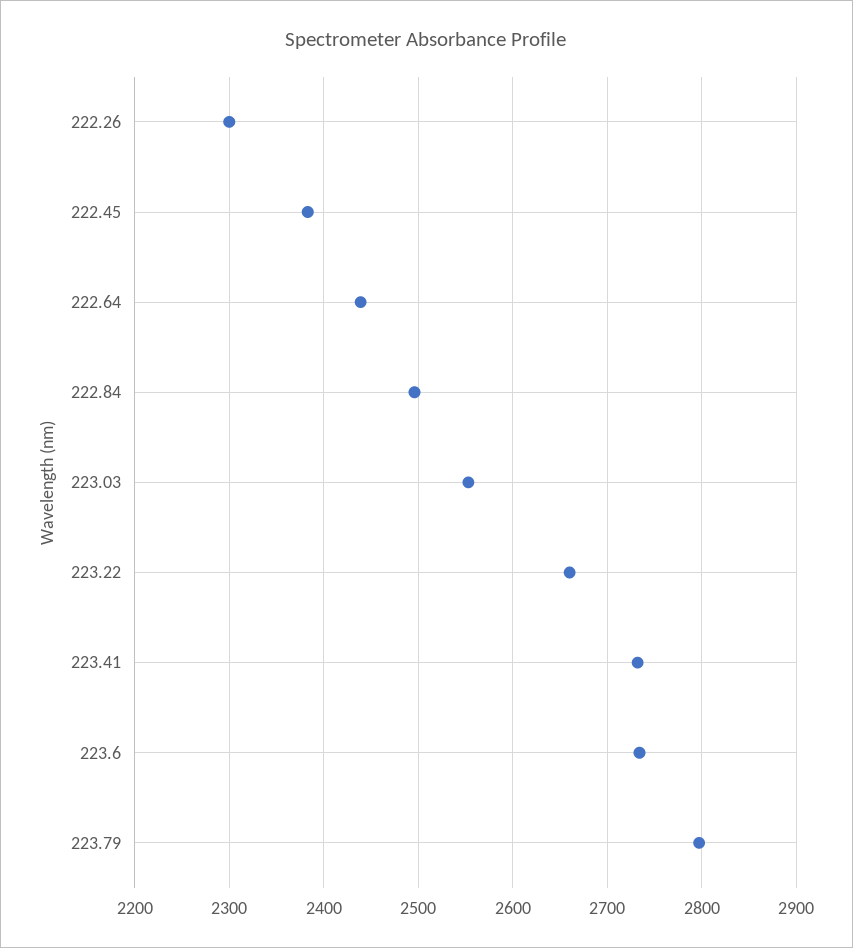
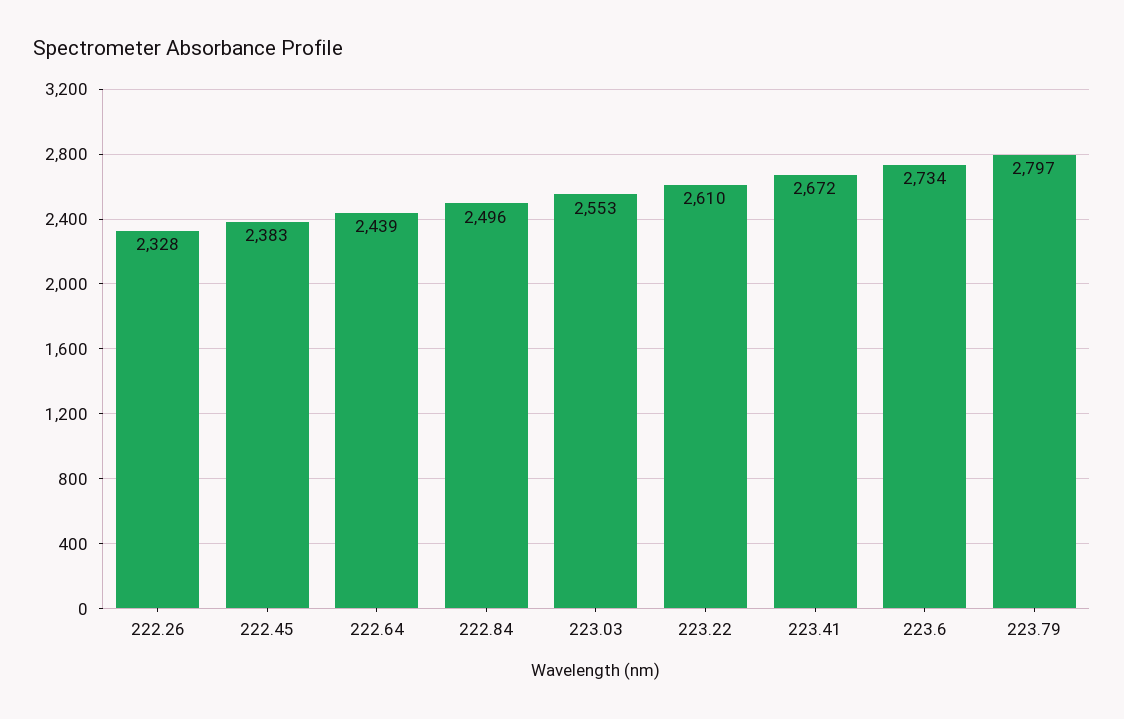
222.26: 2300 -> 2328
223.22: 2660 -> 2610
223.41: 2730 -> 2672

